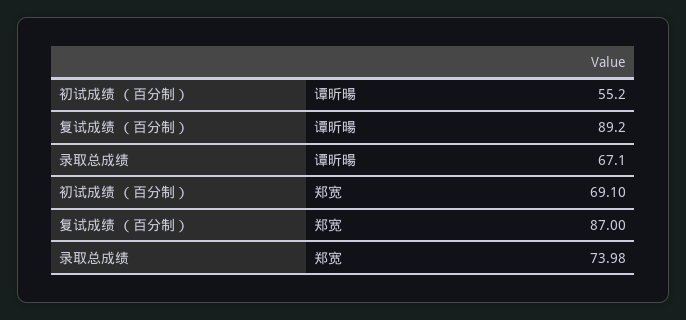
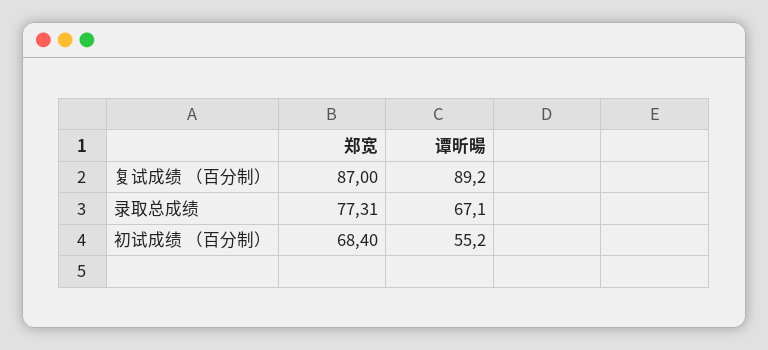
初试成绩 （百分制）, 郑宽: 69.1 -> 68.4
录取总成绩, 郑宽: 73.98 -> 77.31

